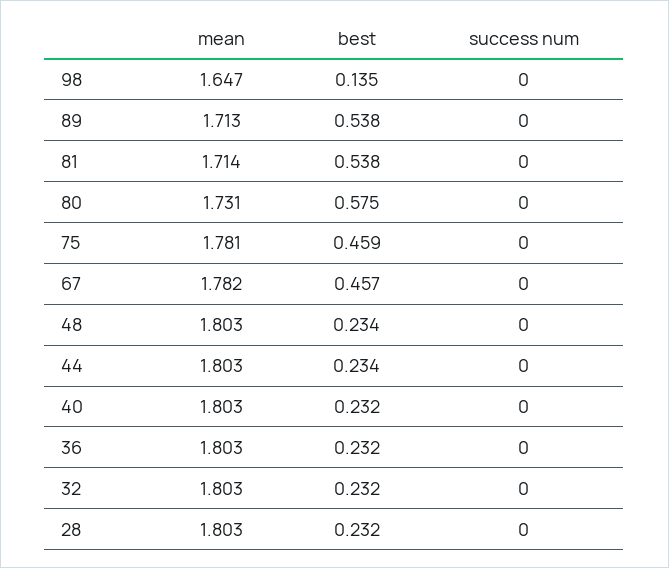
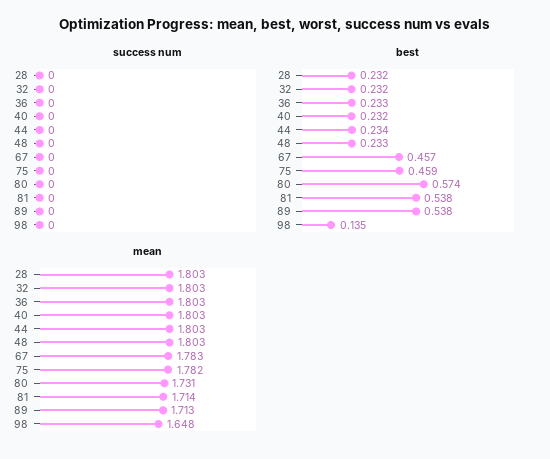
mean, 98: 1.647 -> 1.648
best, 80: 0.575 -> 0.574
mean, 75: 1.781 -> 1.782
mean, 67: 1.782 -> 1.783
best, 48: 0.234 -> 0.233
best, 36: 0.232 -> 0.233

